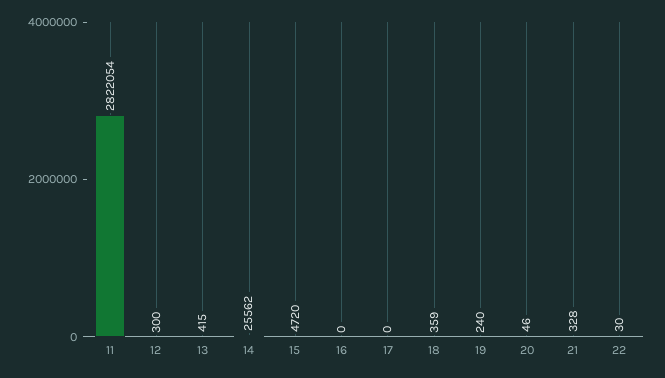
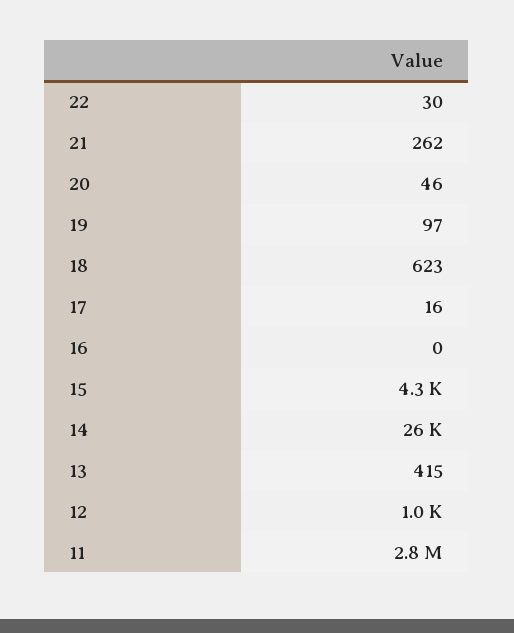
12: 300 -> 1000
15: 4720 -> 4300
17: 0 -> 16
18: 359 -> 623
19: 240 -> 97
21: 328 -> 262

